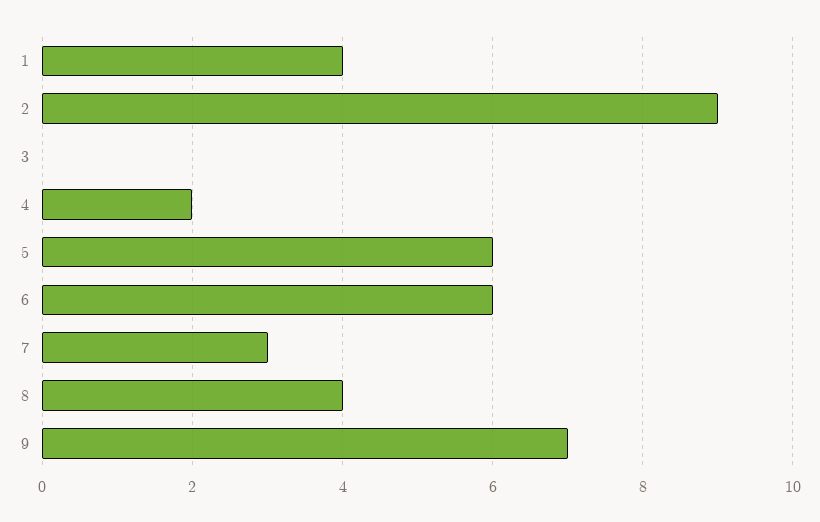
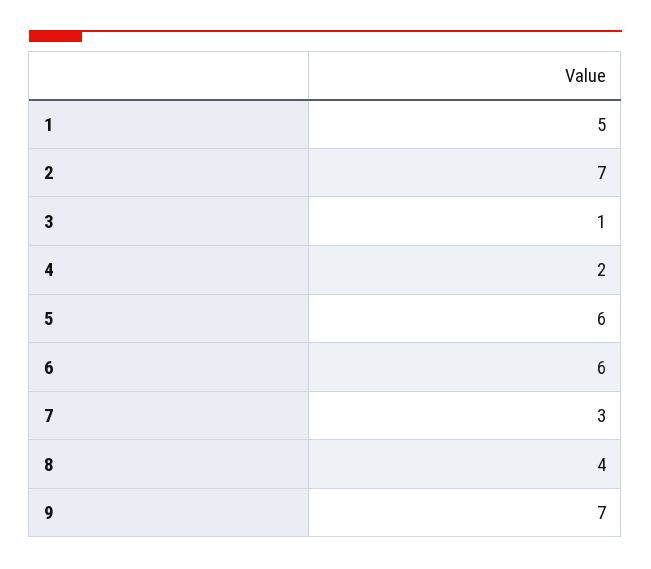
1: 4 -> 5
2: 9 -> 7
3: 0 -> 1

